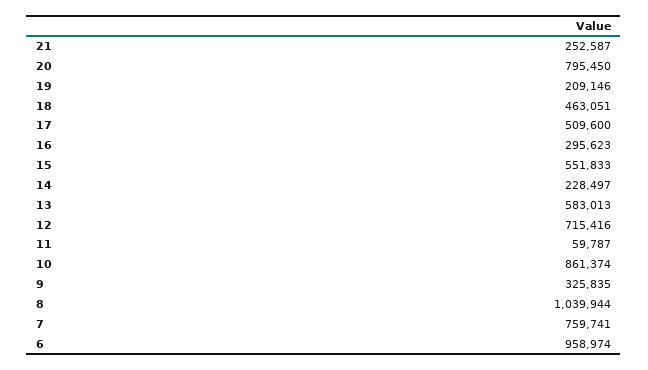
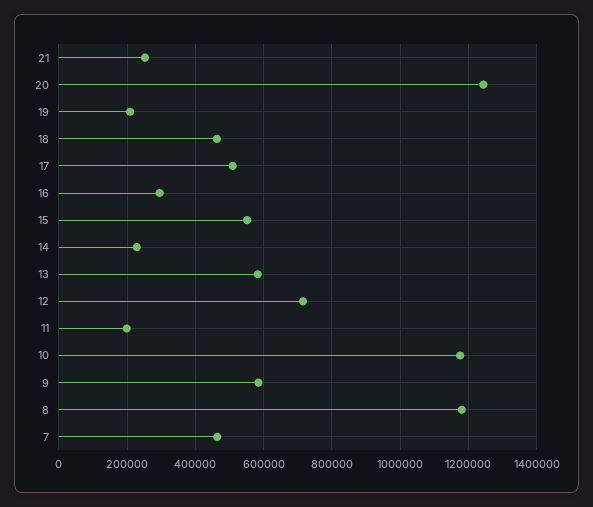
20: 795450 -> 1240000
11: 59787 -> 200000
10: 861374 -> 1180000
9: 325835 -> 580000
8: 1039944 -> 1180000
7: 759741 -> 460000
6: 958974 -> none

